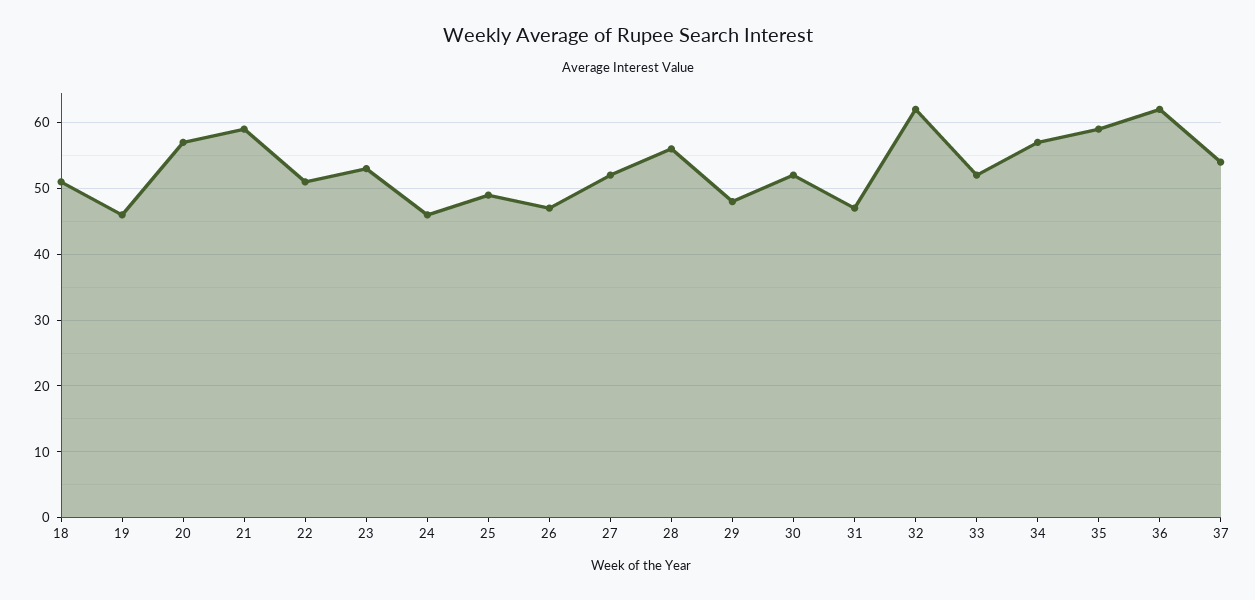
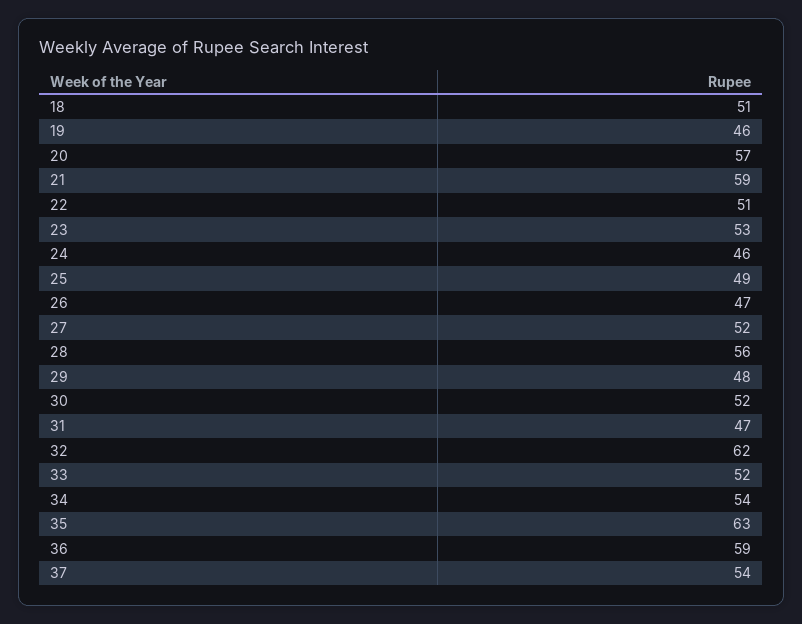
34: 57 -> 54
35: 59 -> 63
36: 62 -> 59

